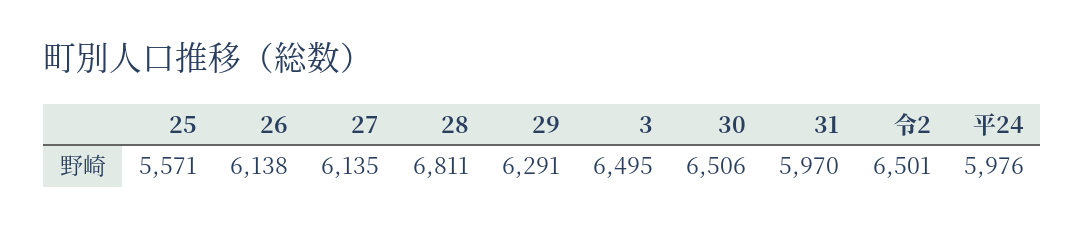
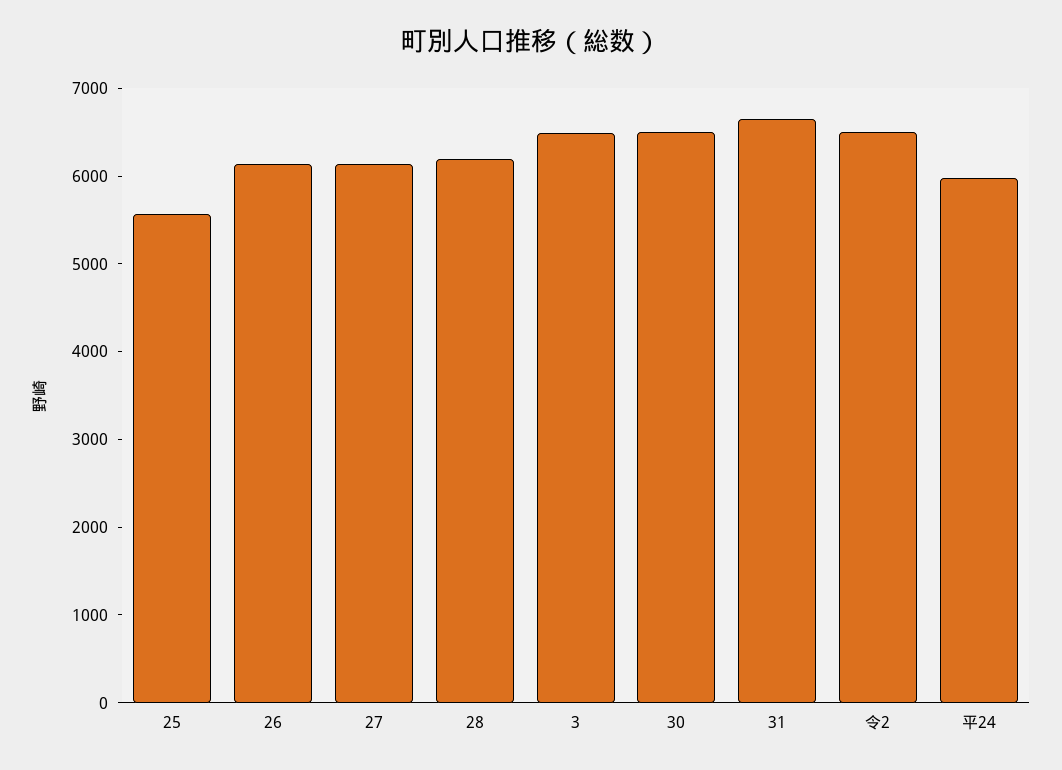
28: 6811 -> 6200
29: 6291 -> none
31: 5970 -> 6600

